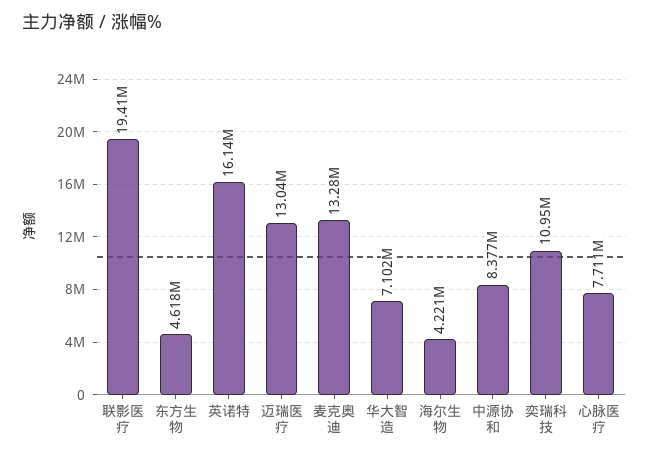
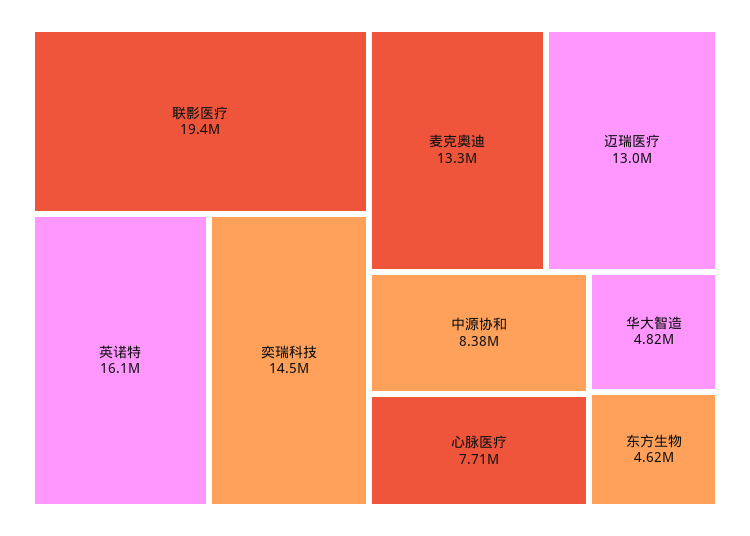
华大智造: 7102000 -> 4820000
海尔生物: 4221000 -> none
奕瑞科技: 10950000 -> 14500000

